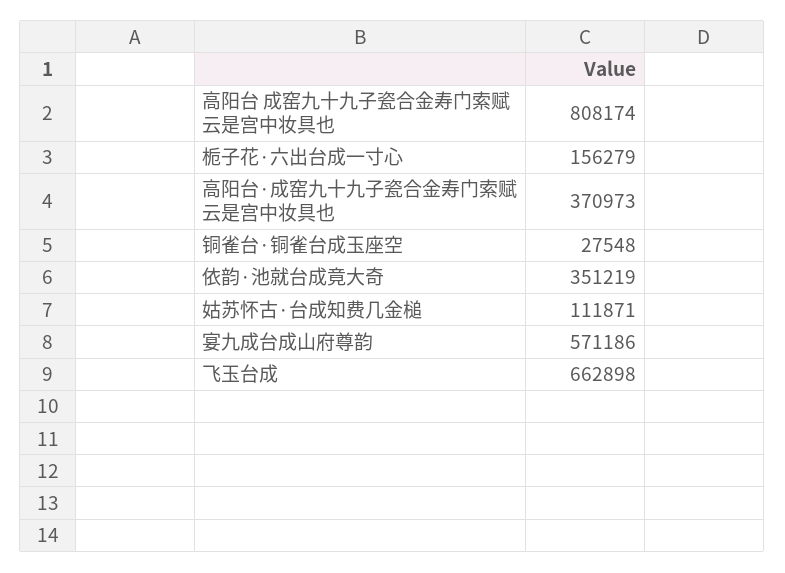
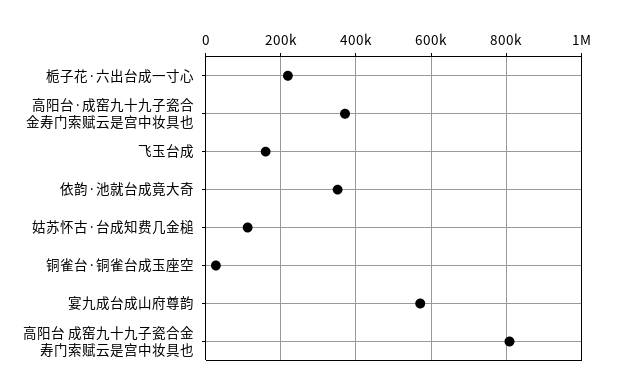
栀子花·六出台成一寸心: 156279 -> 220000
飞玉台成: 662898 -> 160000

